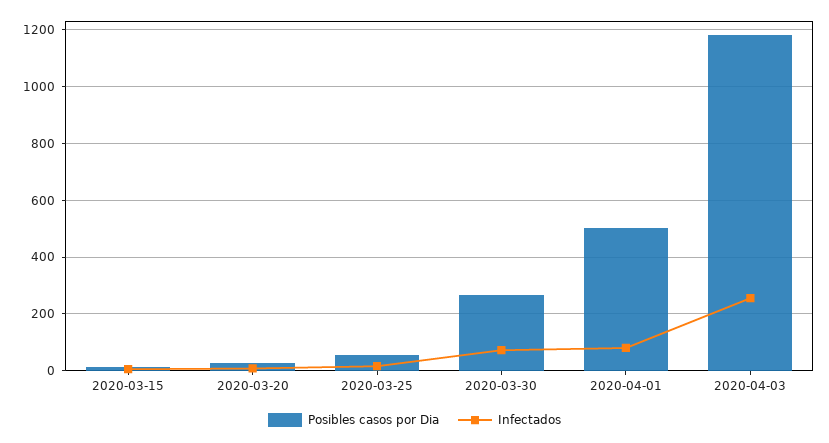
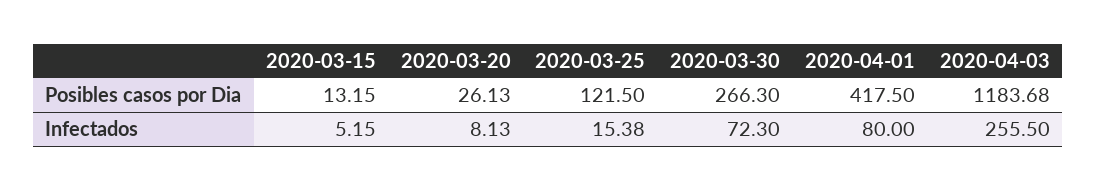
Posibles casos por Dia, 2020-03-25: 50 -> 121.5
Posibles casos por Dia, 2020-04-01: 500 -> 417.5

